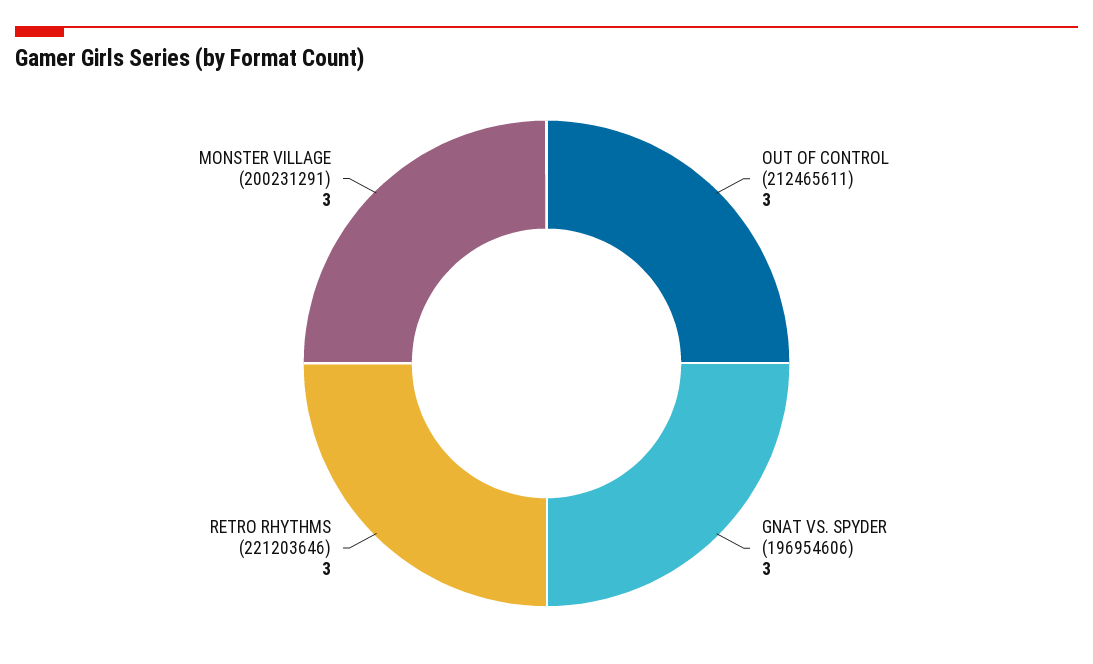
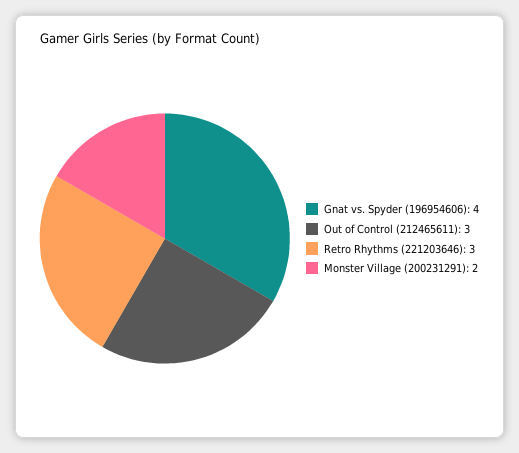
GNAT VS. SPYDER (196954606): 3 -> 4
MONSTER VILLAGE (200231291): 3 -> 2

